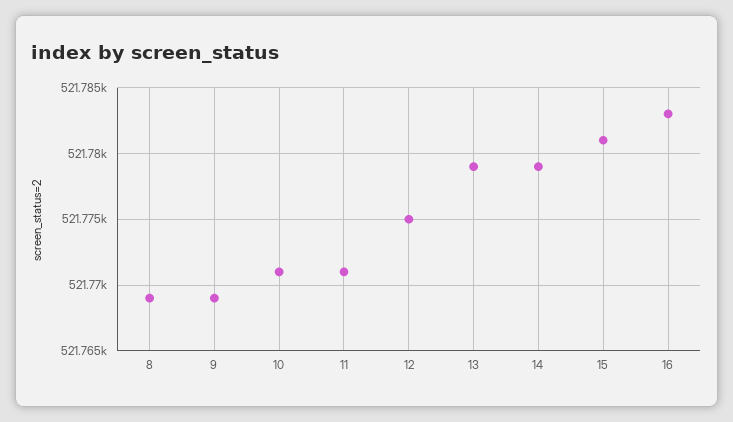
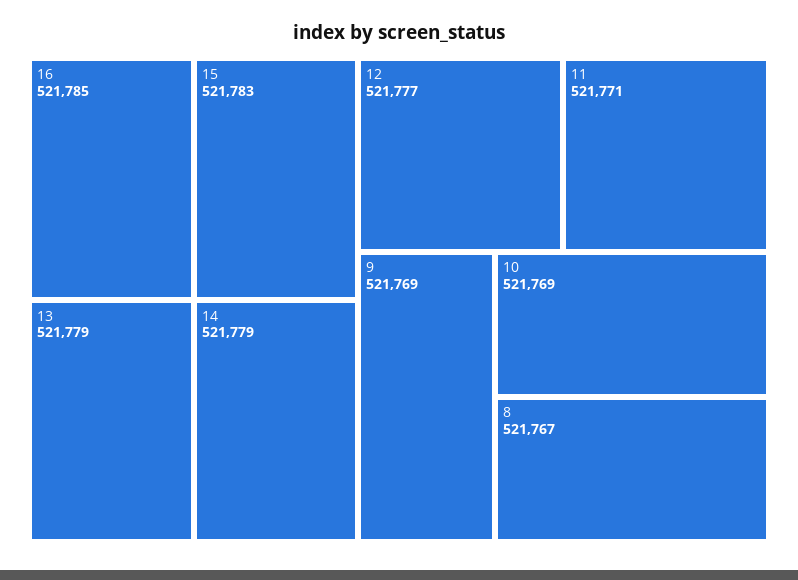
8: 521769 -> 521767
10: 521771 -> 521769
12: 521775 -> 521777
15: 521781 -> 521783
16: 521783 -> 521785

